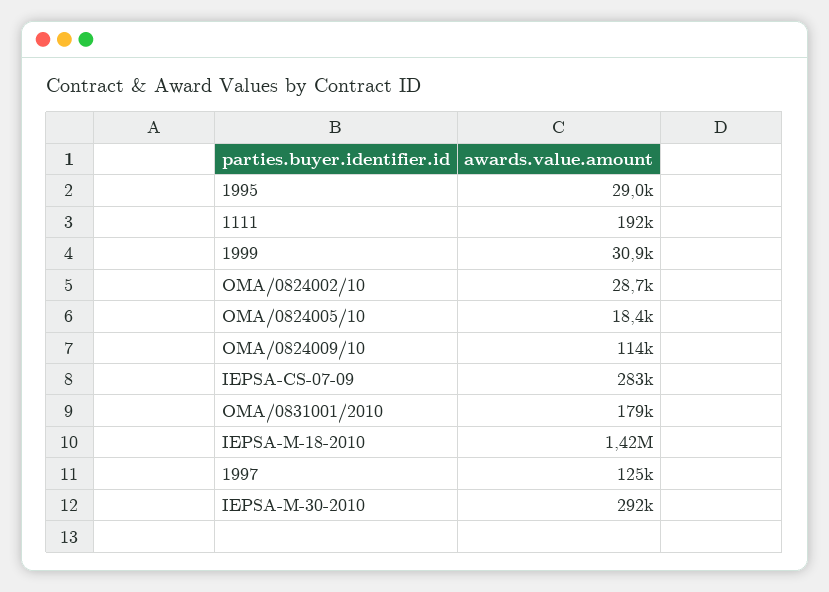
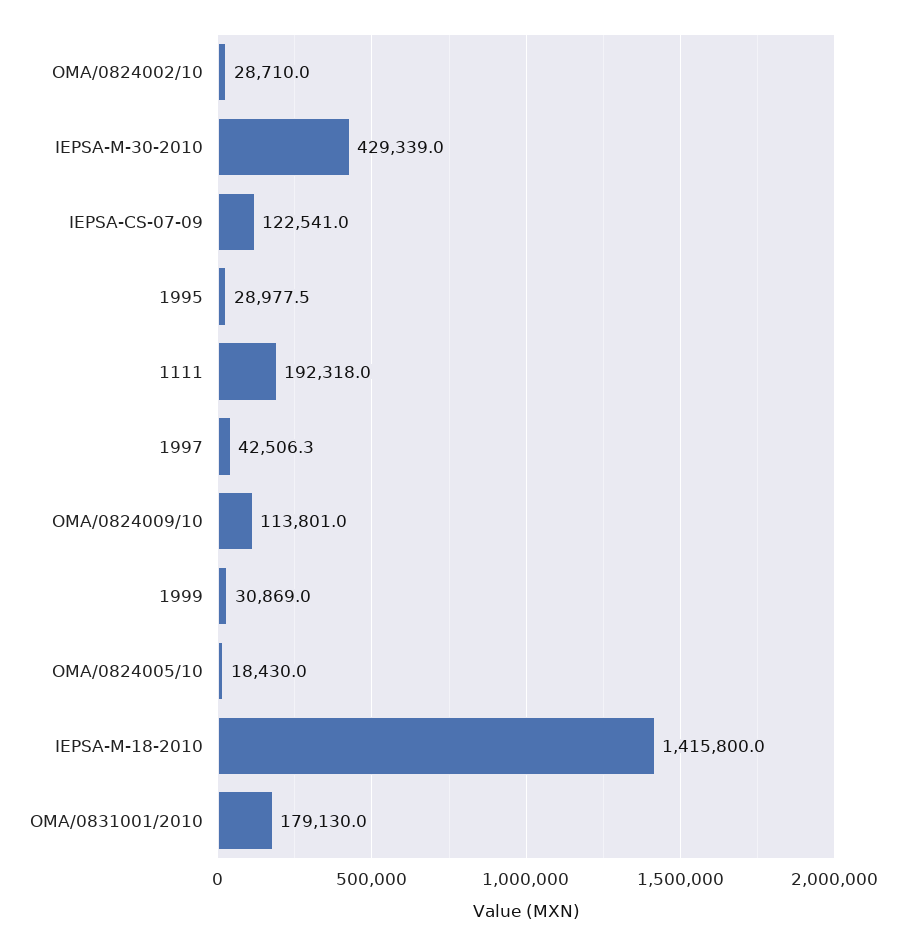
IEPSA-CS-07-09: 283000 -> 122541
1997: 125000 -> 42506.3
IEPSA-M-30-2010: 292000 -> 429339

